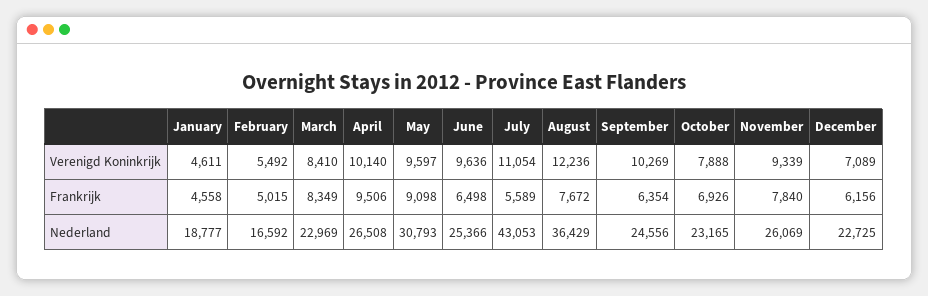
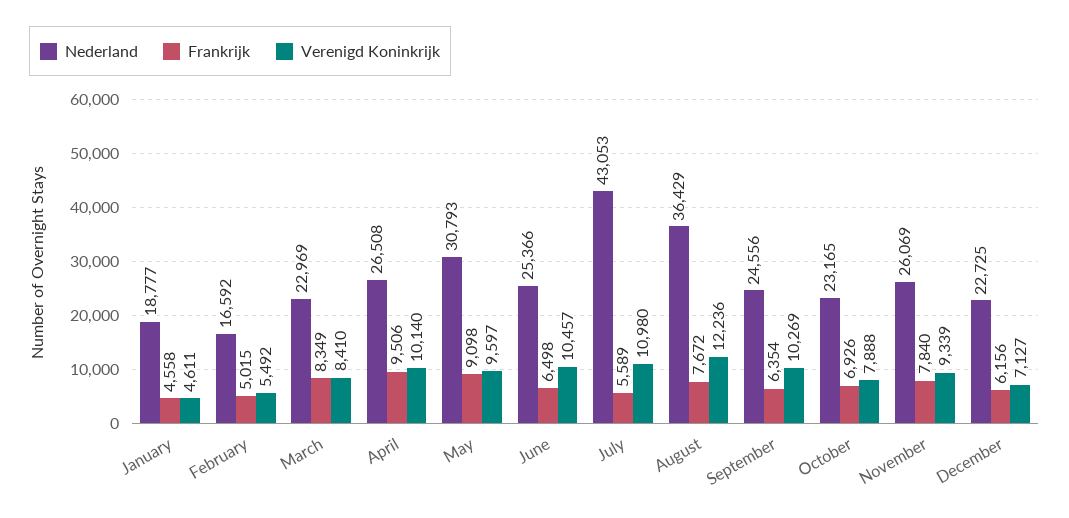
Verenigd Koninkrijk, June: 9636 -> 10457
Verenigd Koninkrijk, July: 11054 -> 10980
Verenigd Koninkrijk, December: 7089 -> 7127

